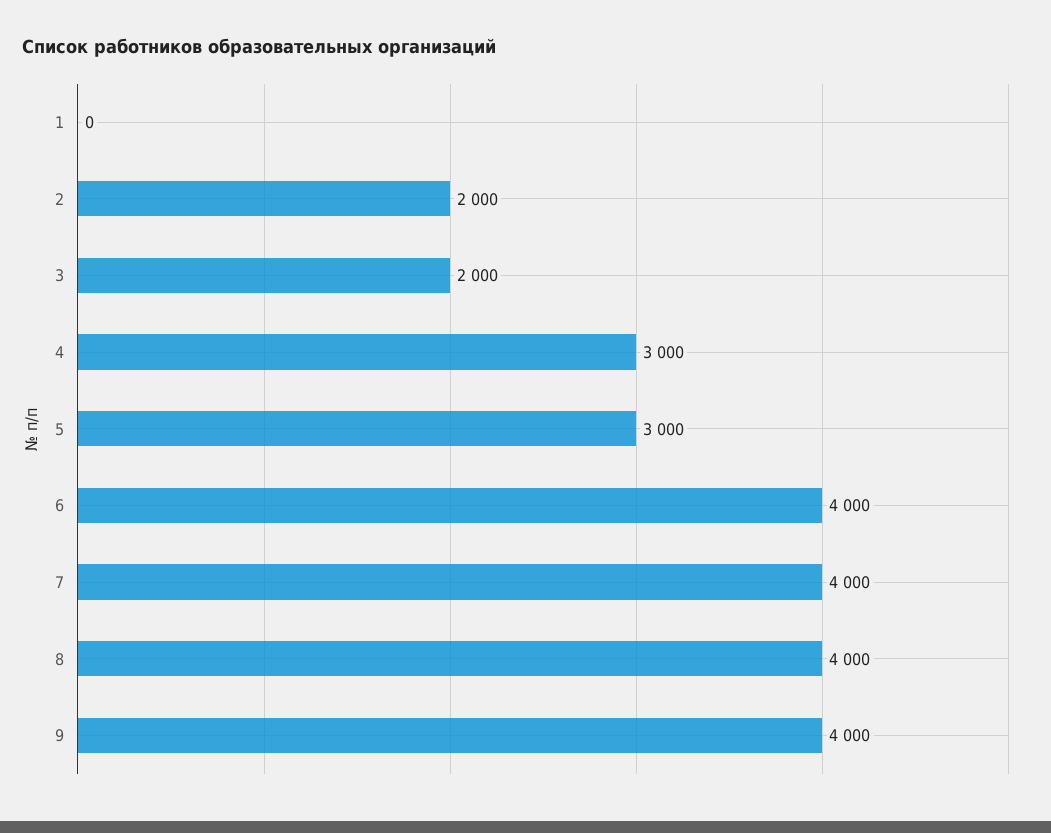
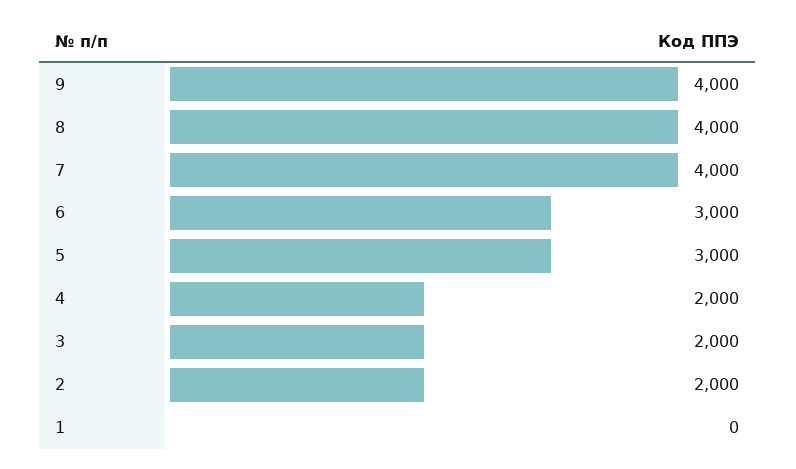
4: 3000 -> 2000
6: 4000 -> 3000

